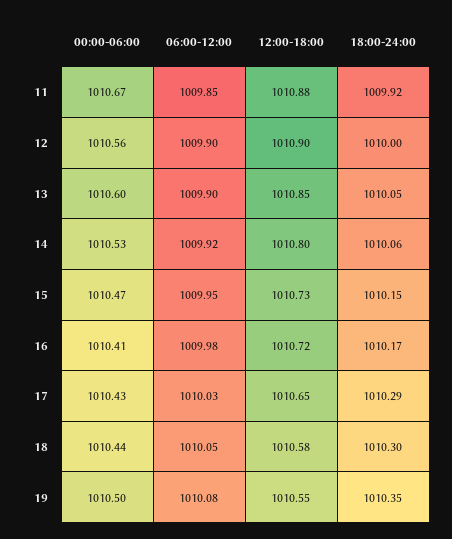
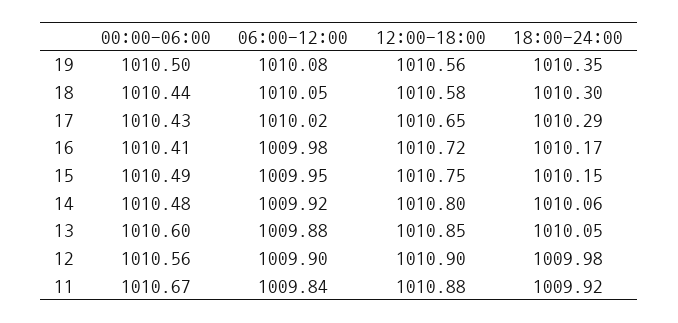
06:00-12:00, 11: 1009.85 -> 1009.84
18:00-24:00, 12: 1010 -> 1009.98
06:00-12:00, 13: 1009.9 -> 1009.88
00:00-06:00, 14: 1010.53 -> 1010.48
00:00-06:00, 15: 1010.47 -> 1010.49
12:00-18:00, 15: 1010.73 -> 1010.75
06:00-12:00, 17: 1010.03 -> 1010.02
12:00-18:00, 19: 1010.55 -> 1010.56

